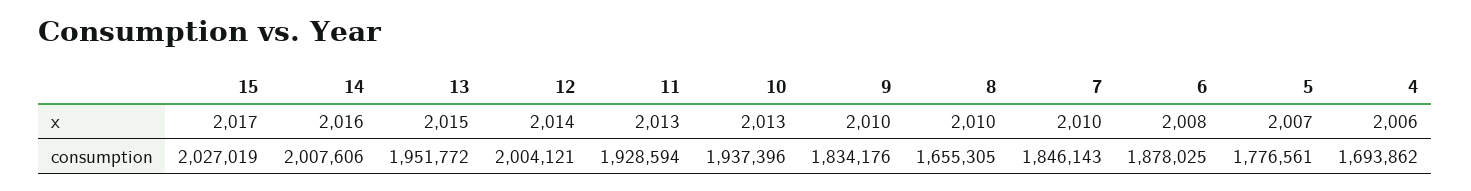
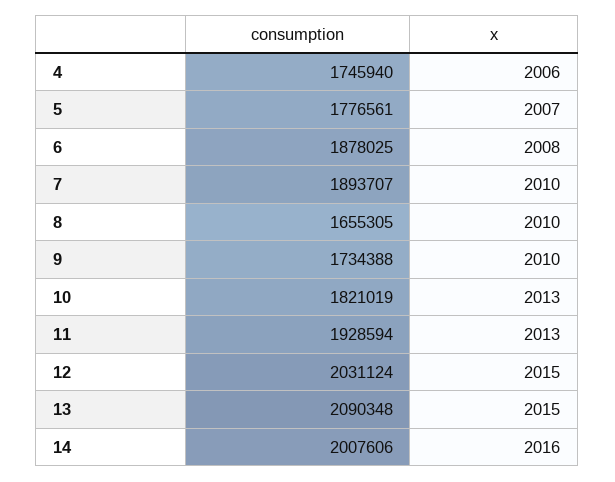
15, x: 2017 -> none
12, x: 2014 -> 2015
15, consumption: 2027019 -> none
13, consumption: 1951772 -> 2090348
12, consumption: 2004121 -> 2031124
10, consumption: 1937396 -> 1821019
9, consumption: 1834176 -> 1734388
7, consumption: 1846143 -> 1893707
4, consumption: 1693862 -> 1745940

